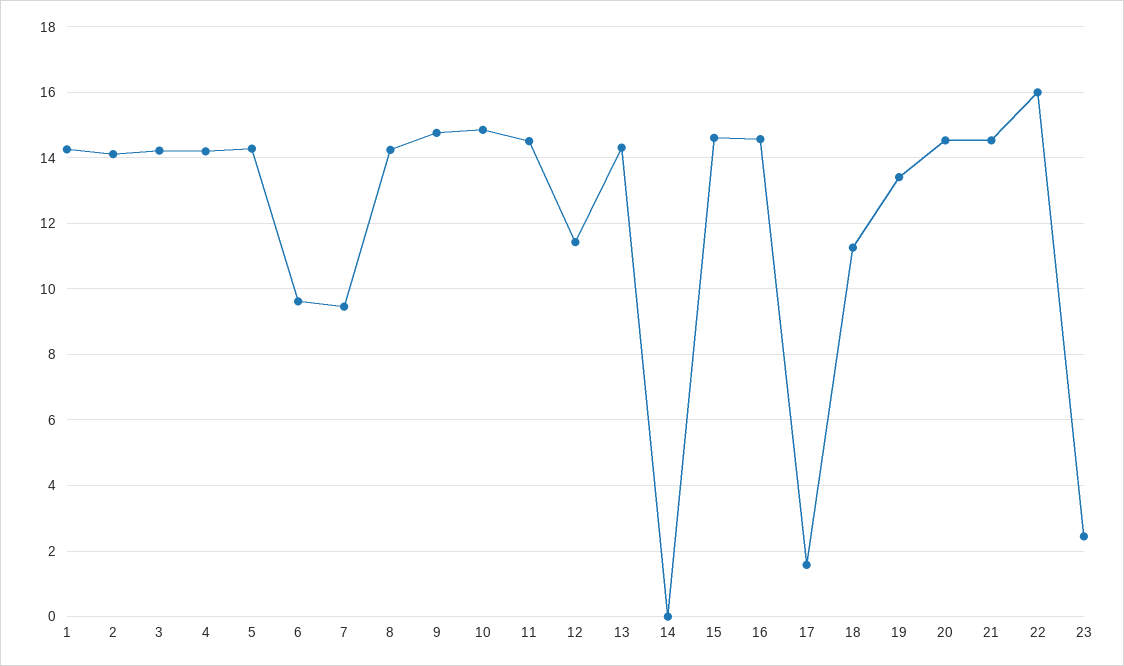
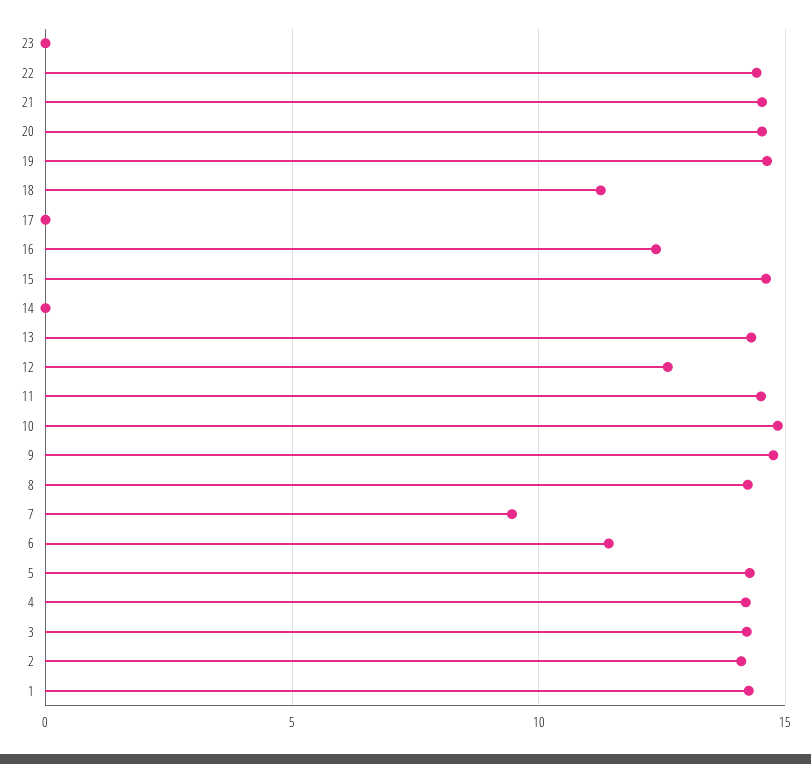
6: 9.6 -> 11.5
12: 11.4 -> 12.5
16: 14.6 -> 12.5
17: 1.6 -> 0
19: 13.4 -> 14.5
22: 16 -> 14.5
23: 2.4 -> 0

